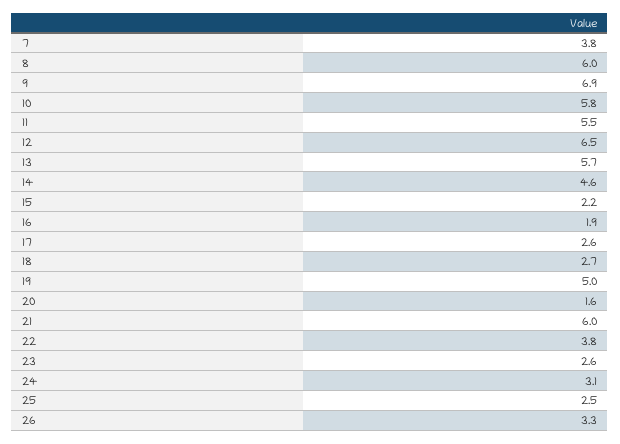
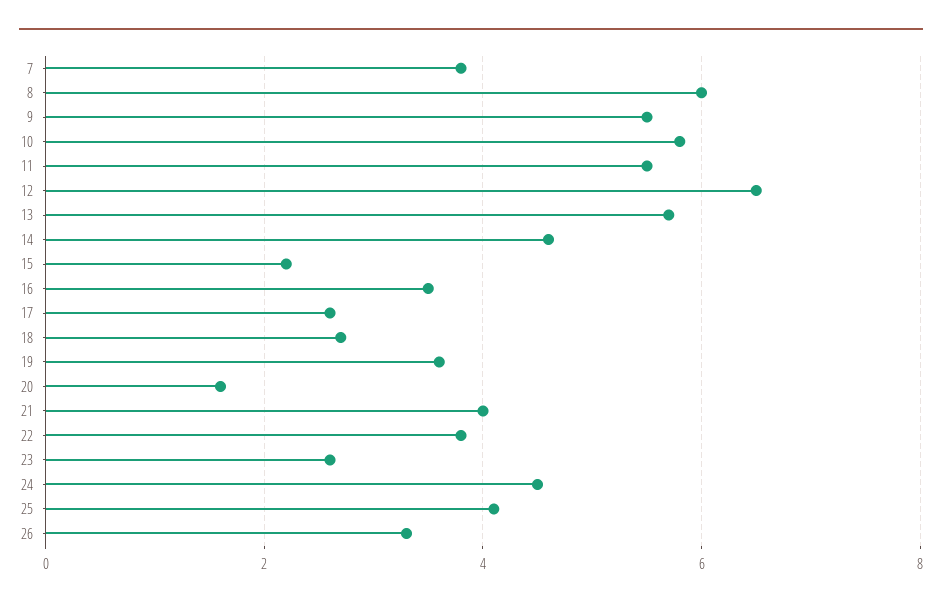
9: 6.9 -> 5.5
16: 1.9 -> 3.5
19: 5 -> 3.5
21: 6 -> 4
24: 3.1 -> 4.5
25: 2.5 -> 4

